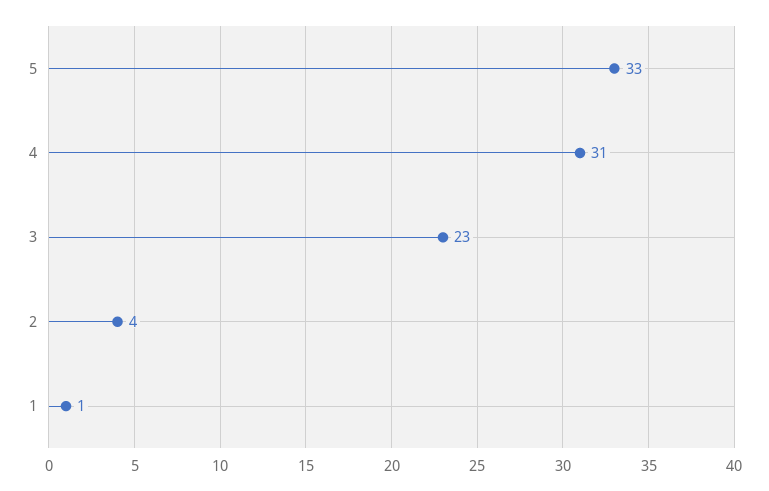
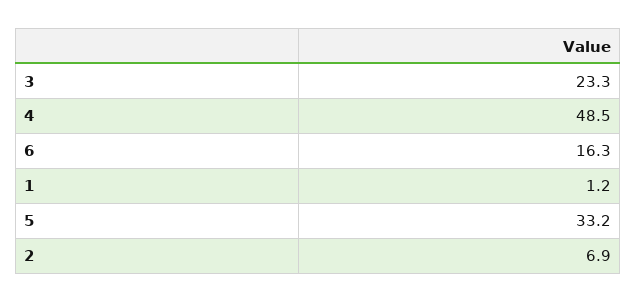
4: 31 -> 48.5
2: 4 -> 6.9
6: none -> 16.3

